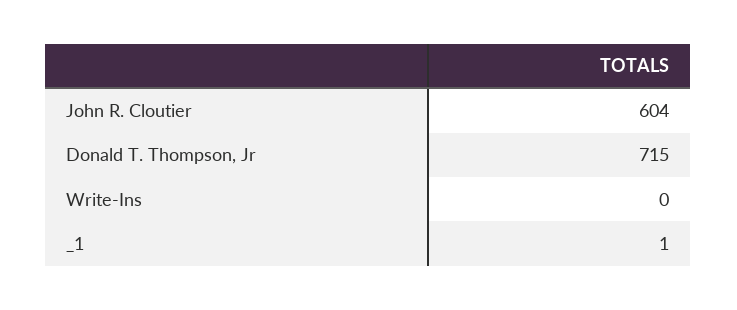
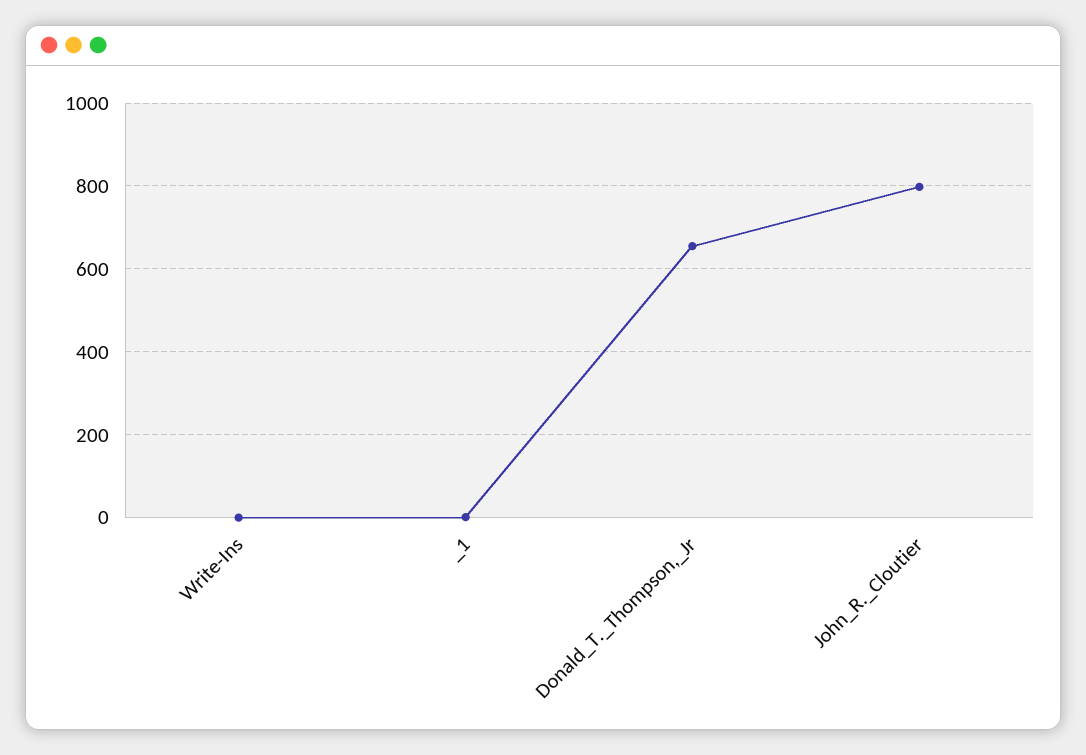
John R. Cloutier: 604 -> 800
Donald T. Thompson, Jr: 715 -> 660

